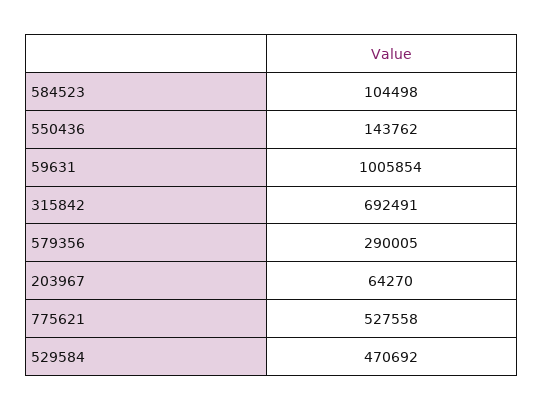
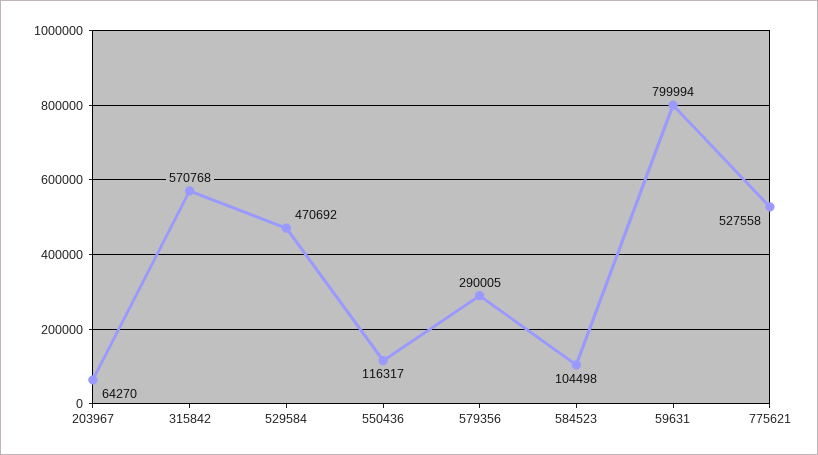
550436: 143762 -> 116317
59631: 1005854 -> 799994
315842: 692491 -> 570768

